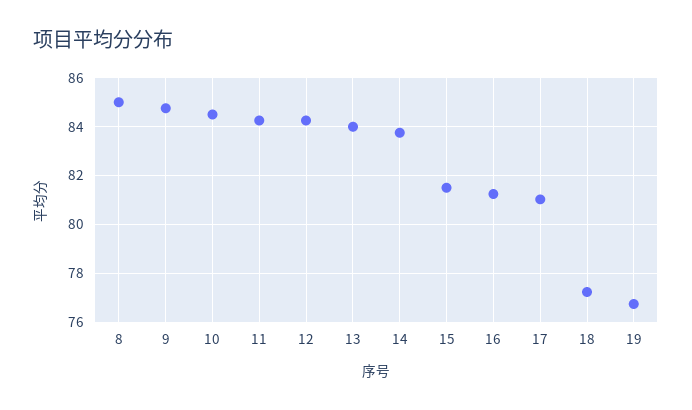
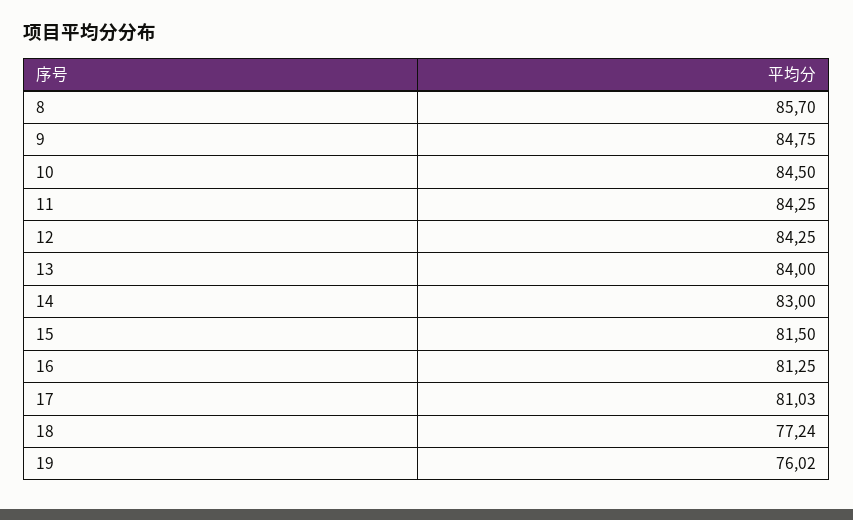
8: 85 -> 85.7
14: 83.75 -> 83
19: 76.75 -> 76.02

